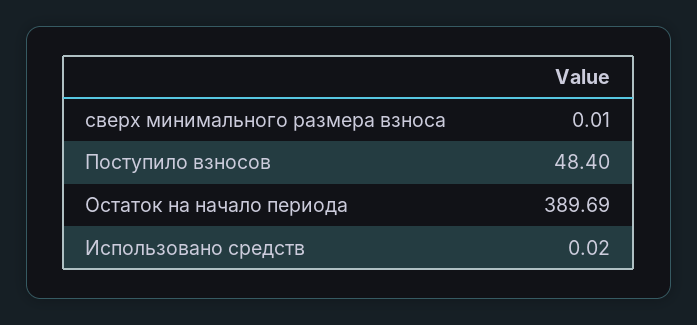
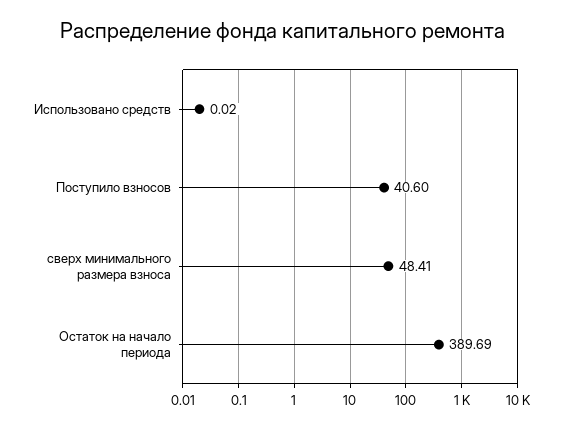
сверх минимального размера взноса: 0.01 -> 48.41
Поступило взносов: 48.4 -> 40.6

